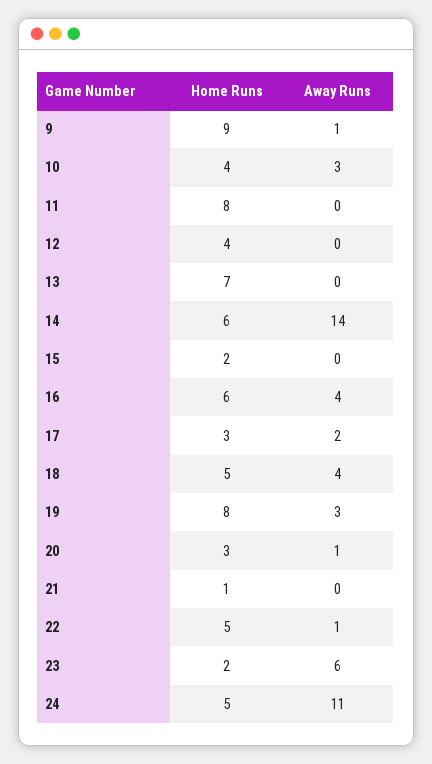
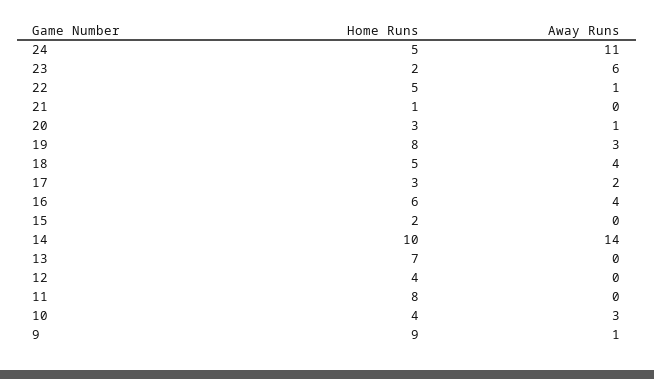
Home Runs, 14: 6 -> 10

